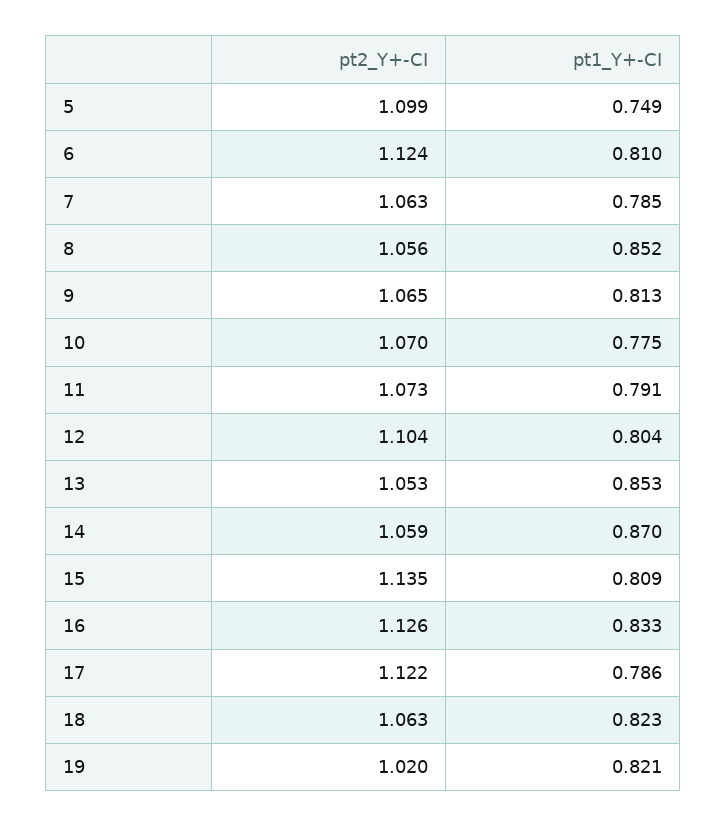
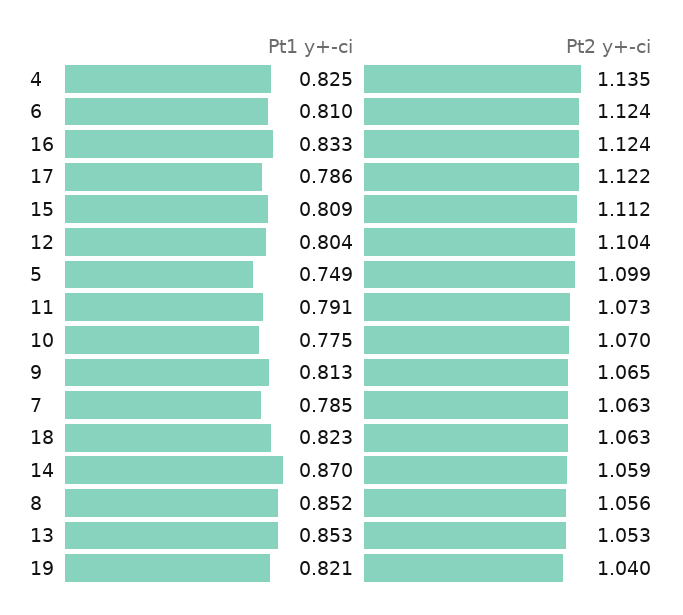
pt2_Y+-CI, 15: 1.135 -> 1.112
pt2_Y+-CI, 16: 1.126 -> 1.124
pt2_Y+-CI, 19: 1.02 -> 1.04
pt1_Y+-CI, 4: none -> 0.825
pt2_Y+-CI, 4: none -> 1.135

